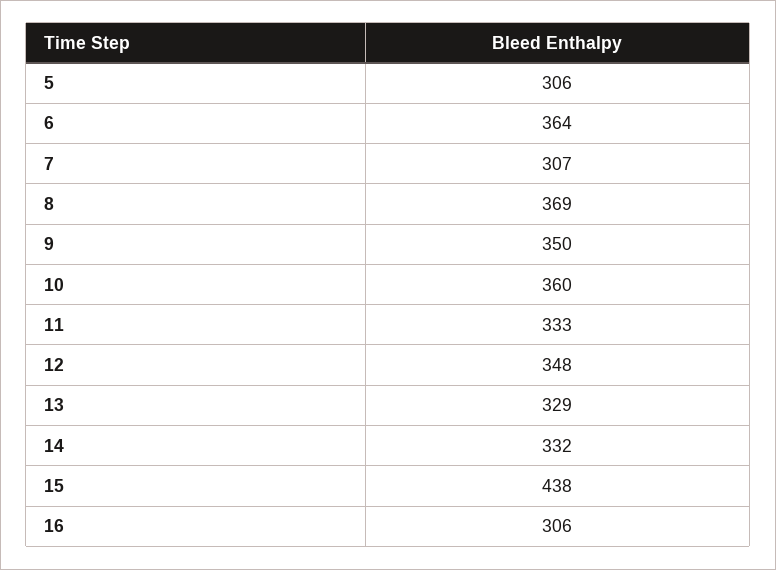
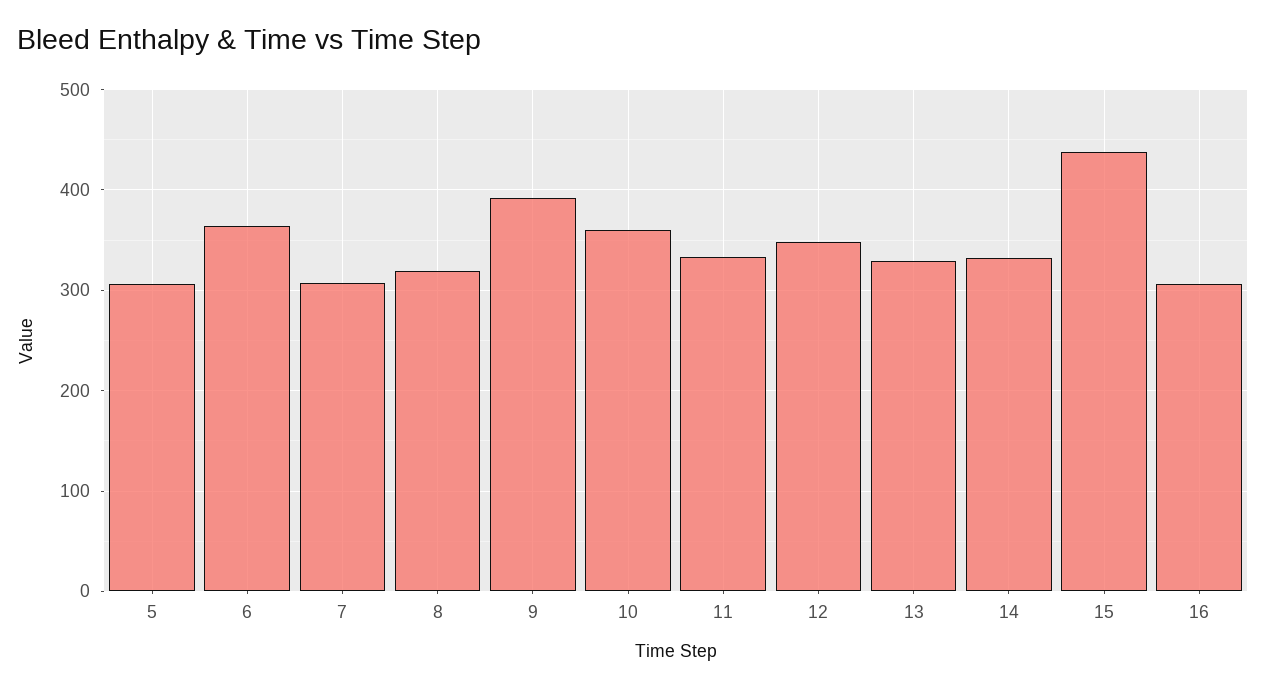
8: 369 -> 320
9: 350 -> 390

